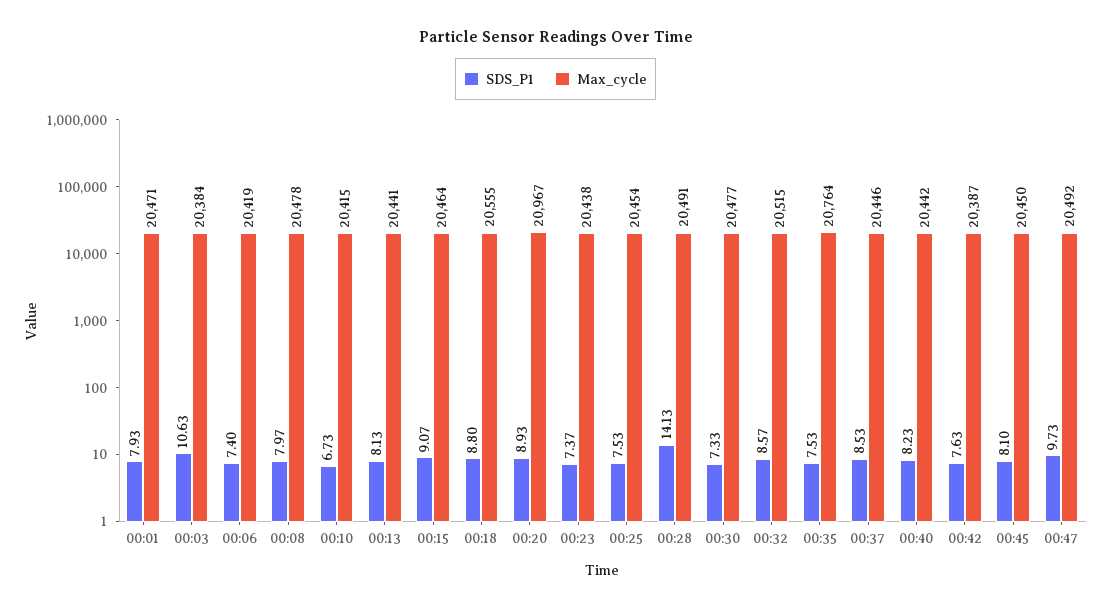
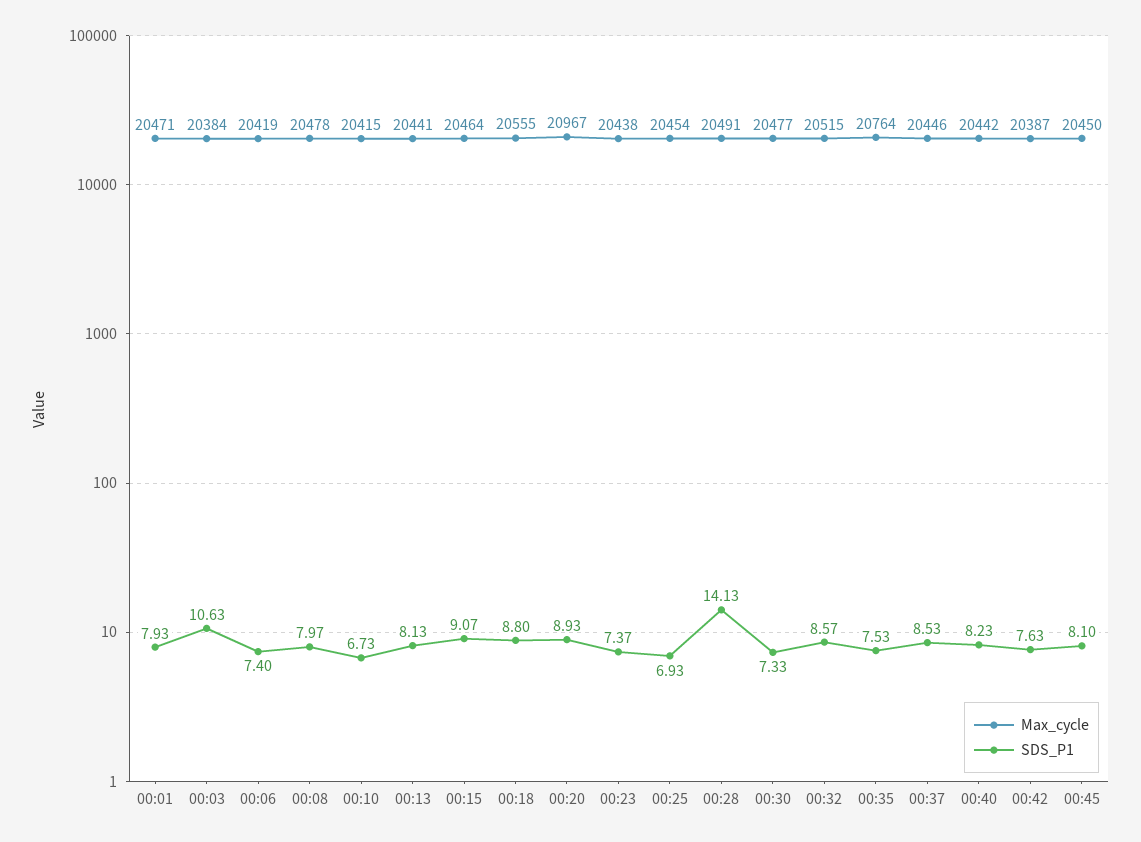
SDS_P1, 00:25: 7.53 -> 6.93
SDS_P1, 00:47: 9.73 -> none
Max_cycle, 00:47: 20492 -> none

